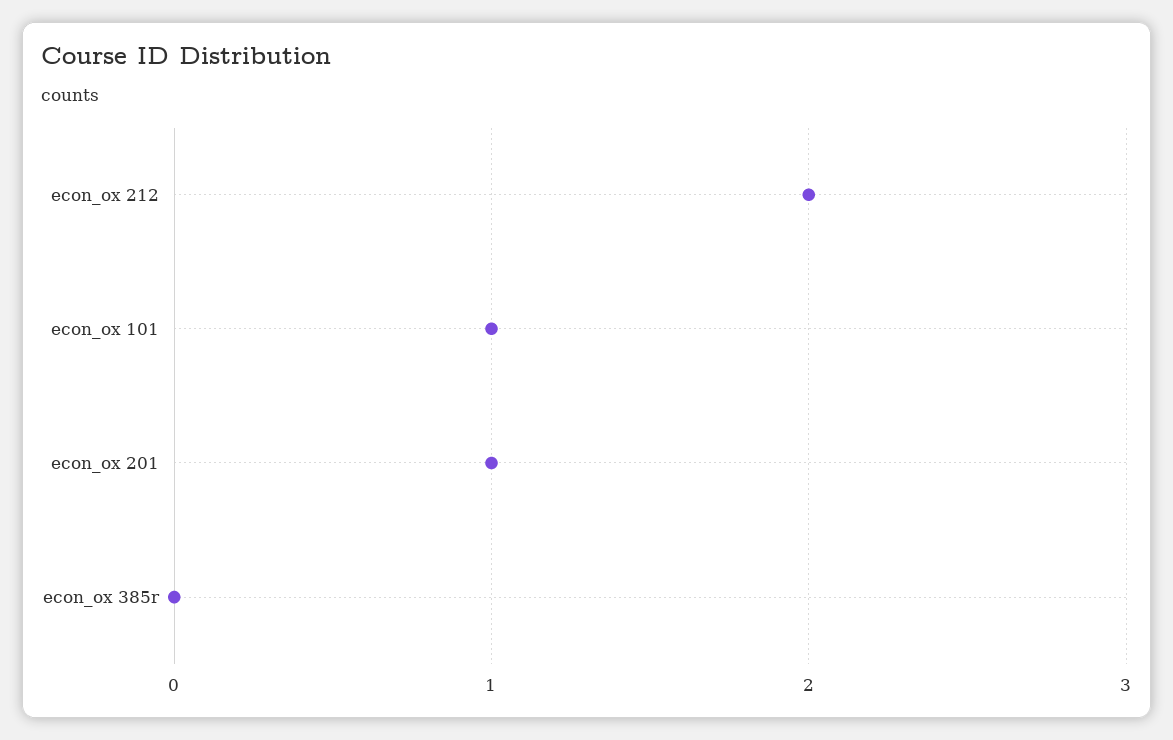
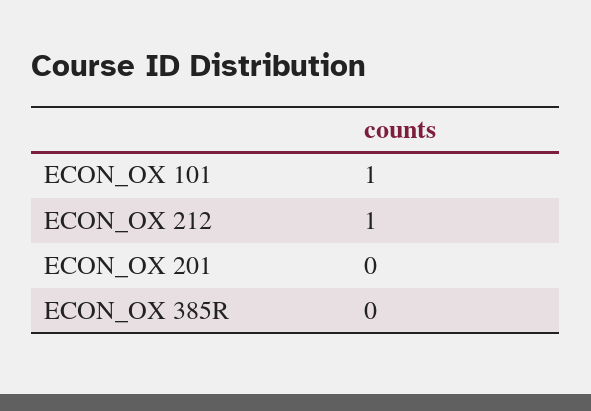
econ_ox 212: 2 -> 1
econ_ox 201: 1 -> 0

